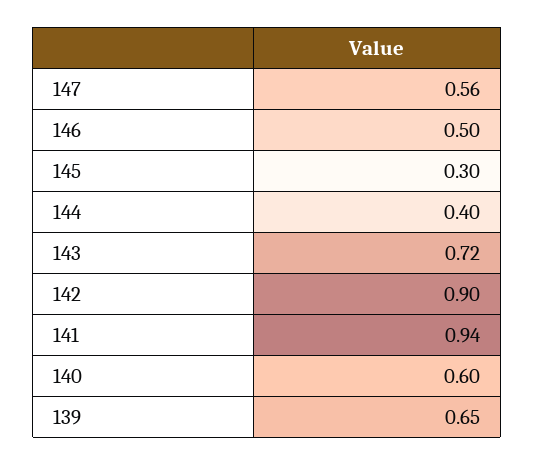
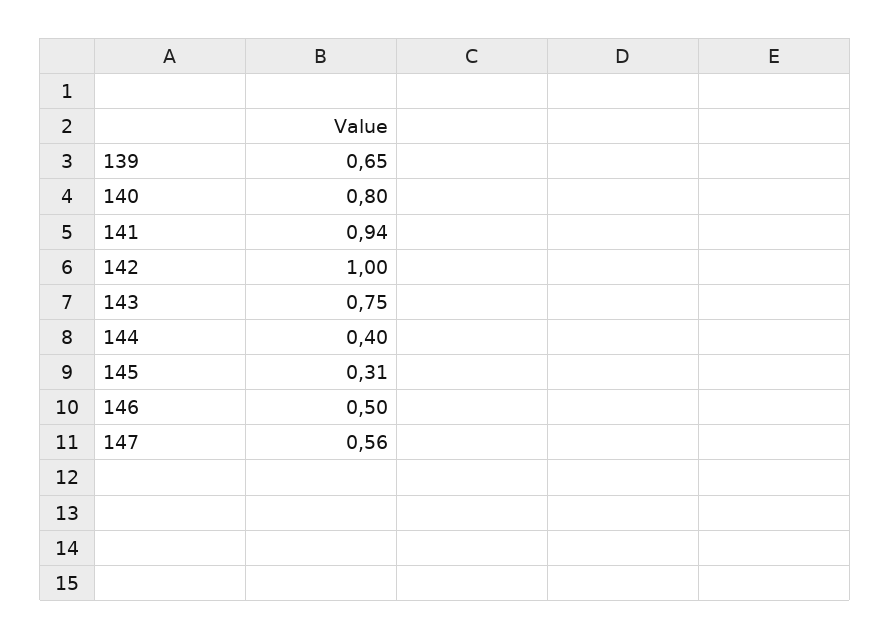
145: 0.3 -> 0.31
143: 0.72 -> 0.75
142: 0.9 -> 1
140: 0.6 -> 0.8

